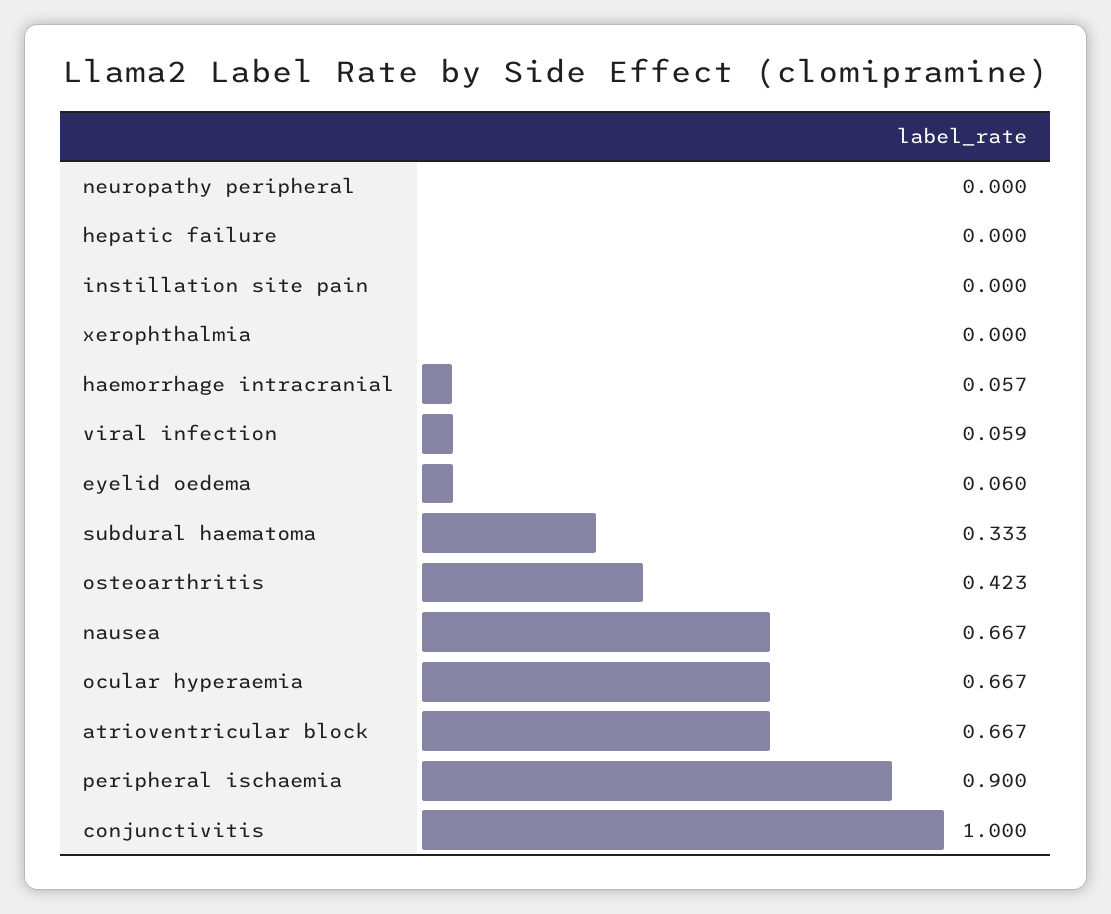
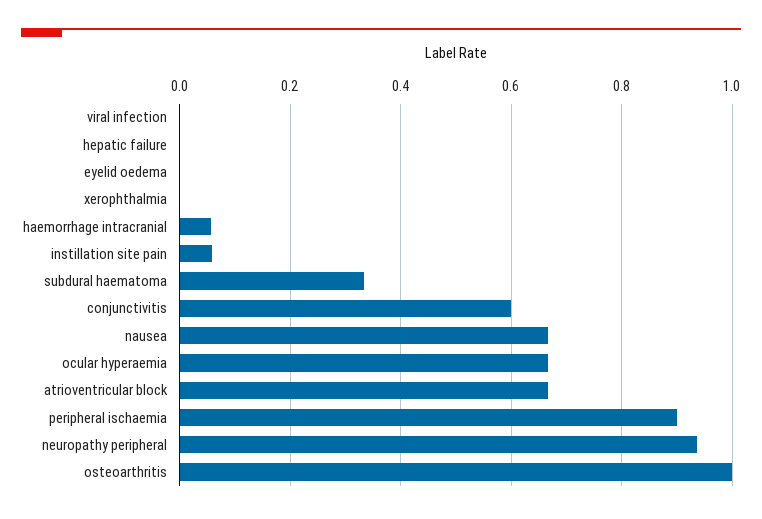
neuropathy peripheral: 0 -> 0.94
instillation site pain: 0 -> 0.06
viral infection: 0.059 -> 0
eyelid oedema: 0.06 -> 0
osteoarthritis: 0.423 -> 1
conjunctivitis: 1 -> 0.6

